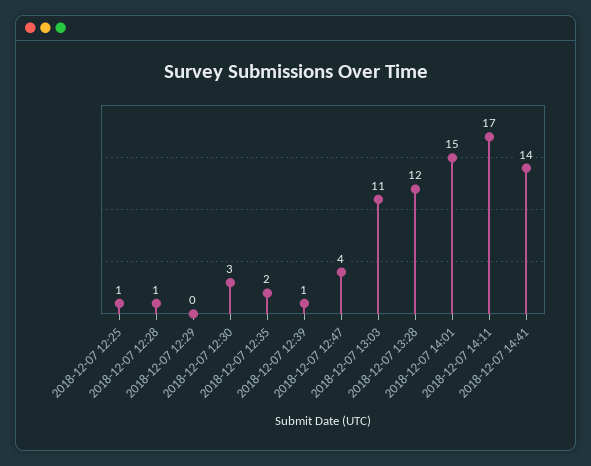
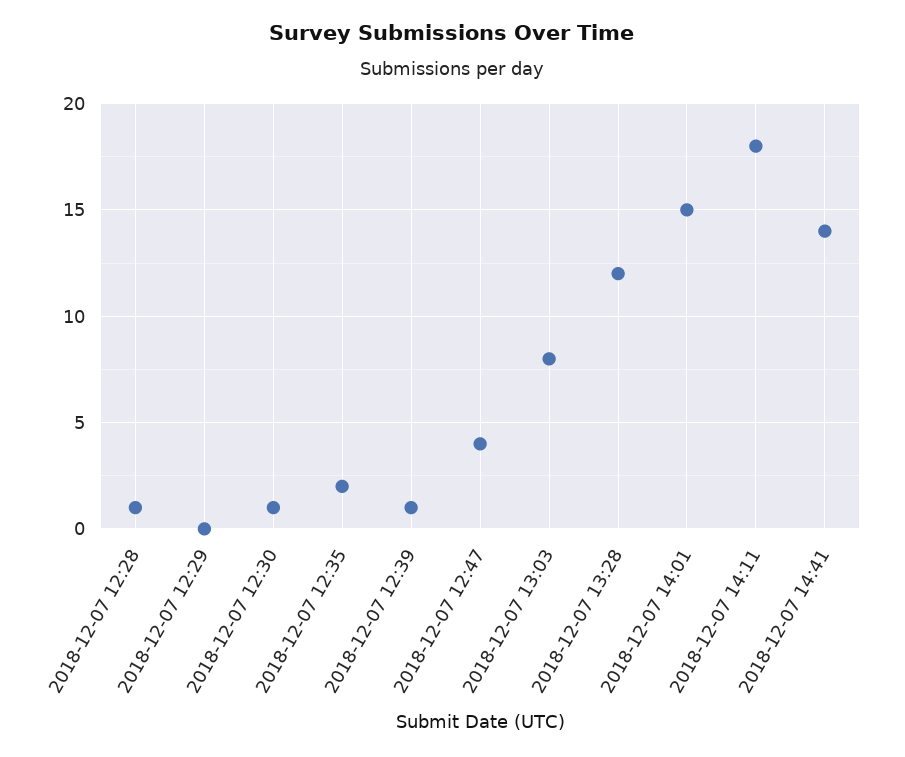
2018-12-07 12:25: 1 -> none
2018-12-07 12:30: 3 -> 1
2018-12-07 13:03: 11 -> 8
2018-12-07 14:11: 17 -> 18

